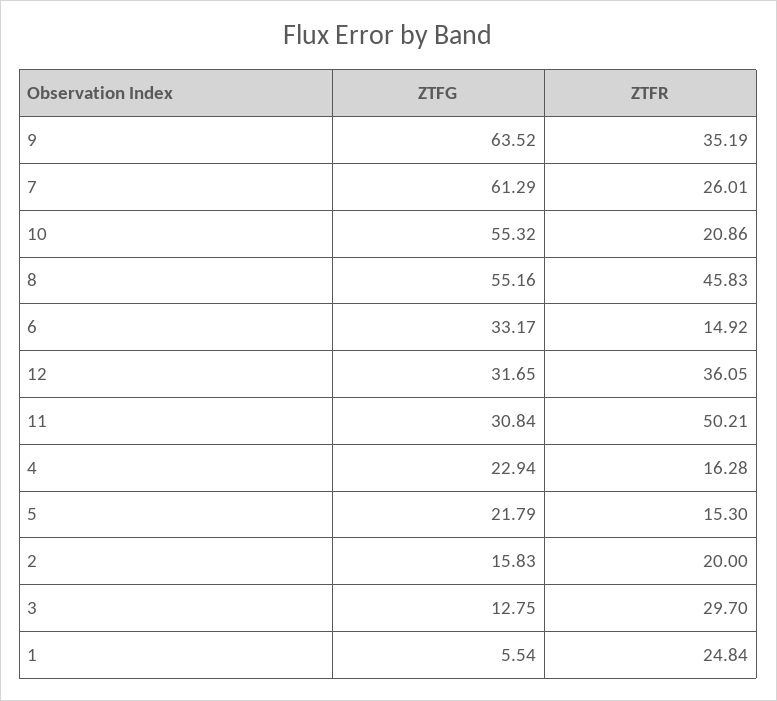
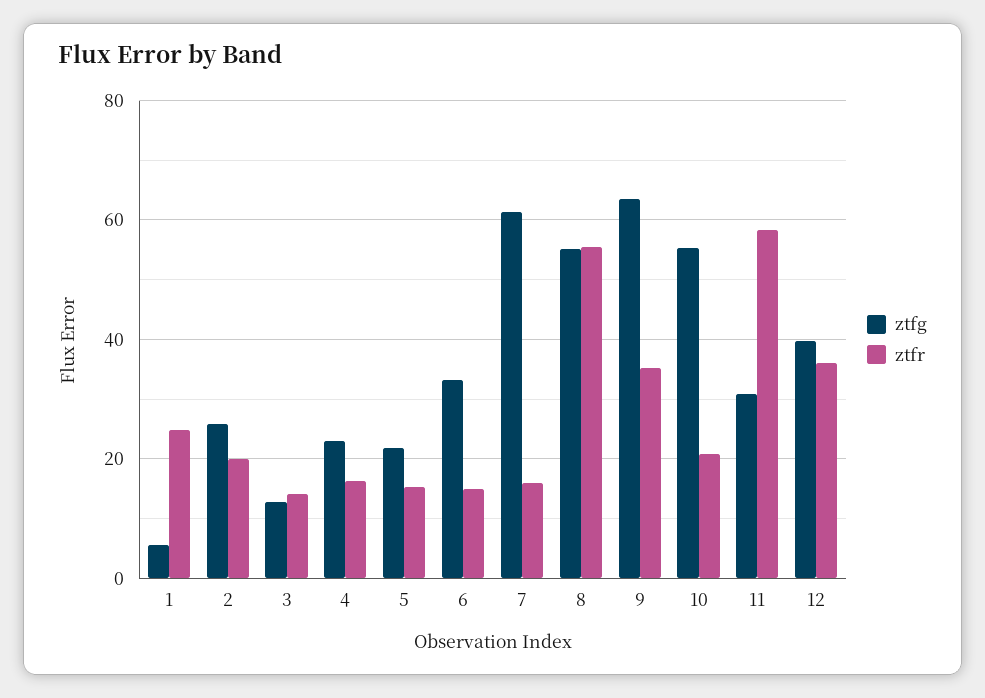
ZTFR, 7: 26.01 -> 16
ZTFR, 8: 45.83 -> 56
ZTFG, 12: 31.65 -> 40
ZTFR, 11: 50.21 -> 58
ZTFG, 2: 15.83 -> 26
ZTFR, 3: 29.7 -> 14

